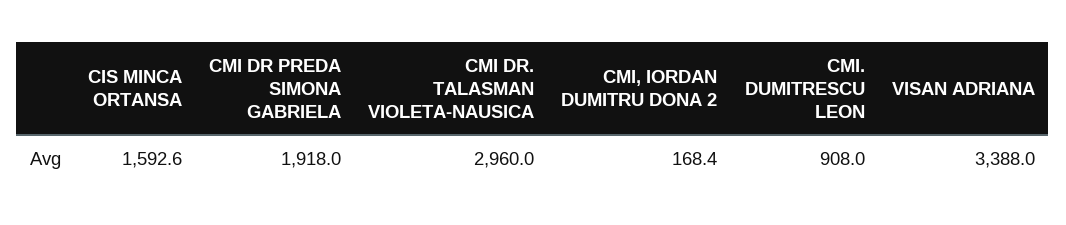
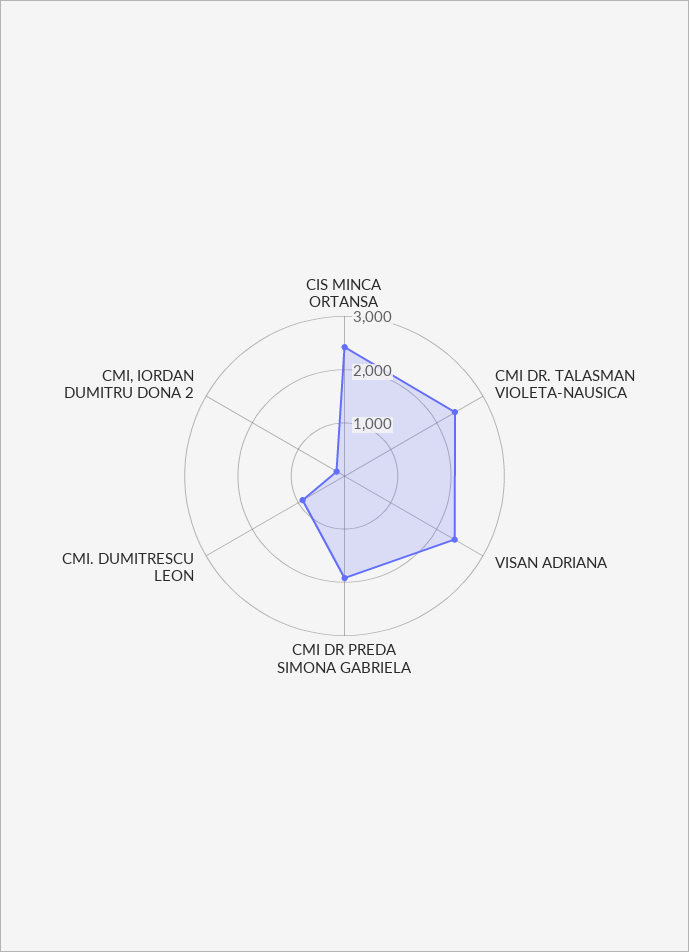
CIS MINCA ORTANSA: 1592.6 -> 2400
CMI DR. TALASMAN VIOLETA-NAUSICA: 2960 -> 2400
VISAN ADRIANA: 3388 -> 2400

